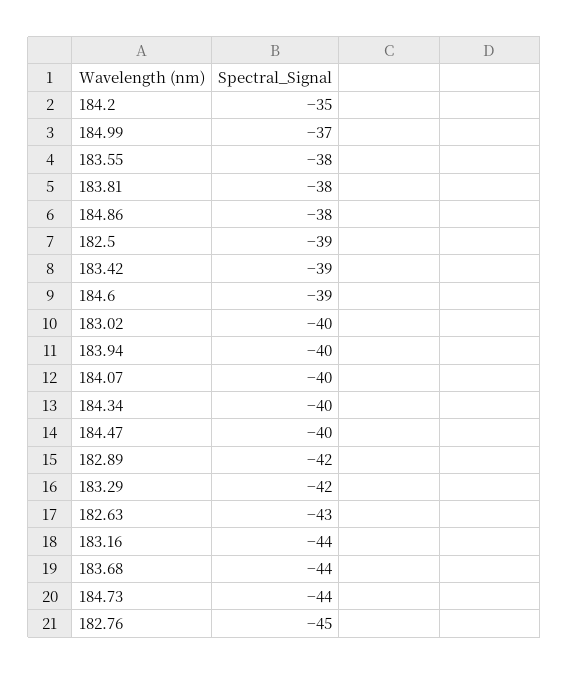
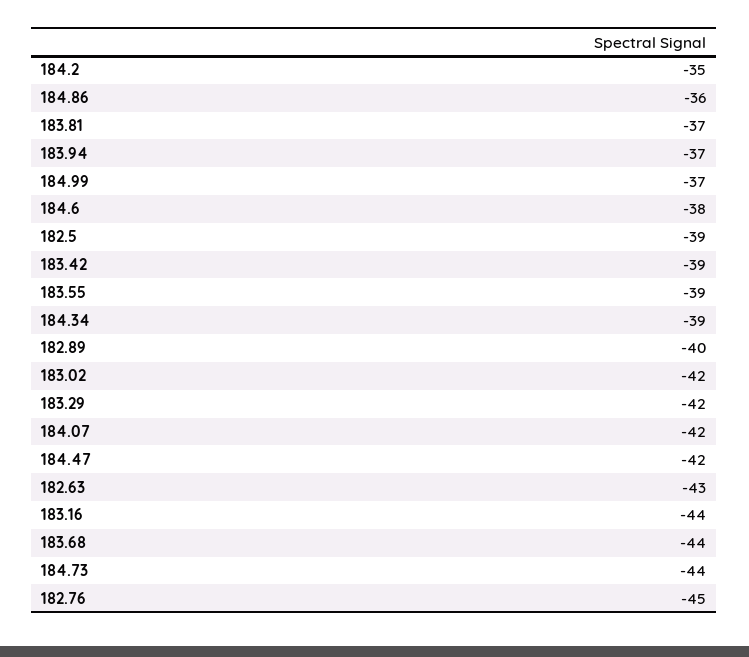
183.55: -38 -> -39
183.81: -38 -> -37
184.86: -38 -> -36
184.6: -39 -> -38
183.02: -40 -> -42
183.94: -40 -> -37
184.07: -40 -> -42
184.34: -40 -> -39
184.47: -40 -> -42
182.89: -42 -> -40

